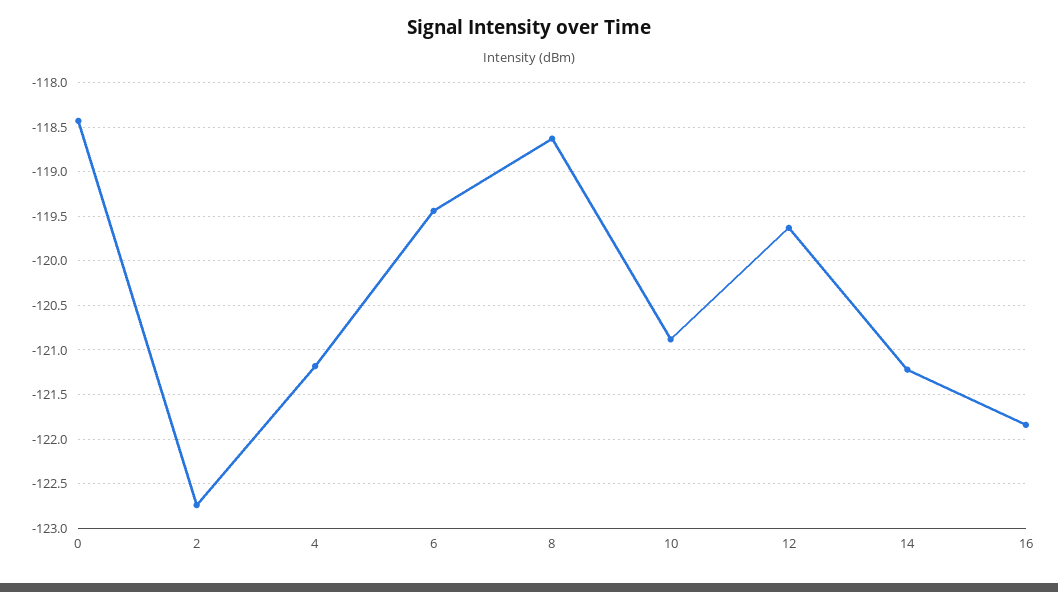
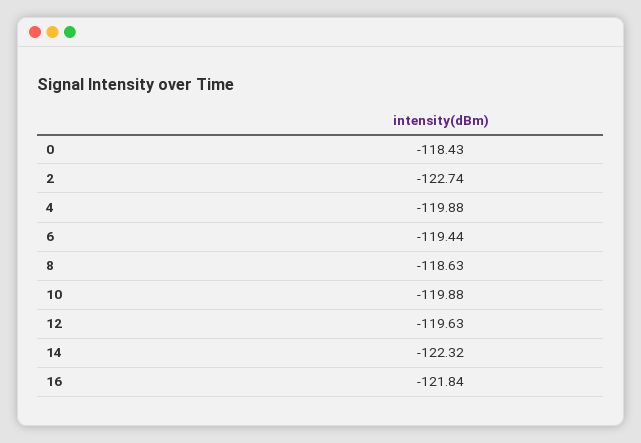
4: -121.2 -> -119.88
10: -120.9 -> -119.88
14: -121.2 -> -122.32

